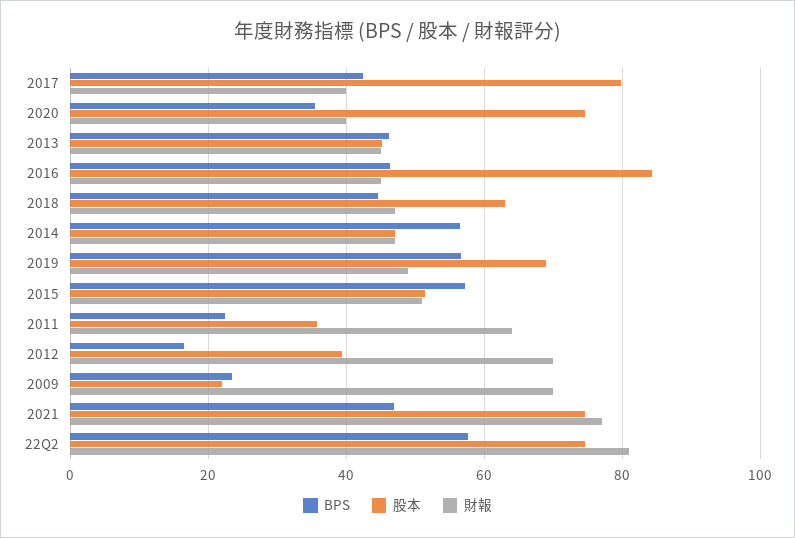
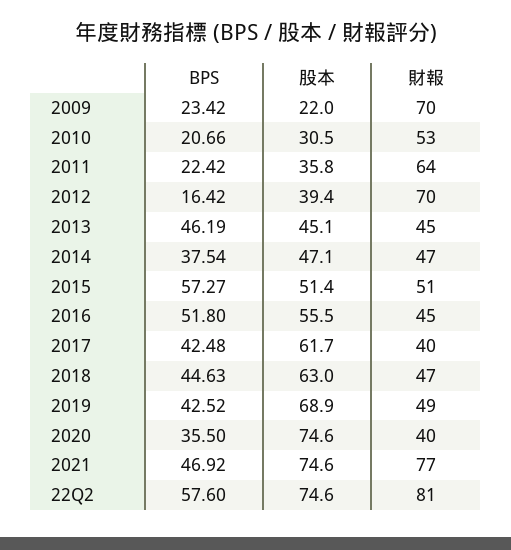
股本, 2017: 80 -> 61.7
BPS, 2016: 46 -> 51.8
股本, 2016: 84 -> 55.5
BPS, 2014: 56 -> 37.54
BPS, 2019: 56 -> 42.52
BPS, 2010: none -> 20.66
股本, 2010: none -> 30.5
財報, 2010: none -> 53

